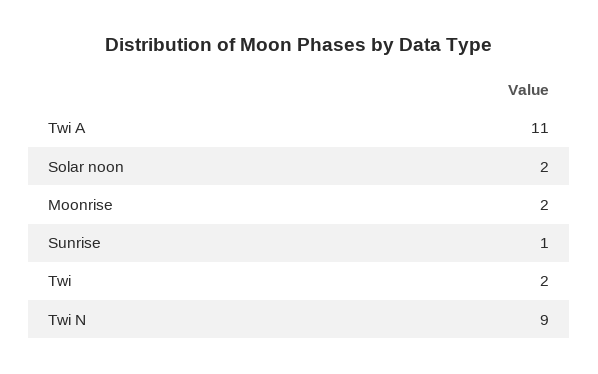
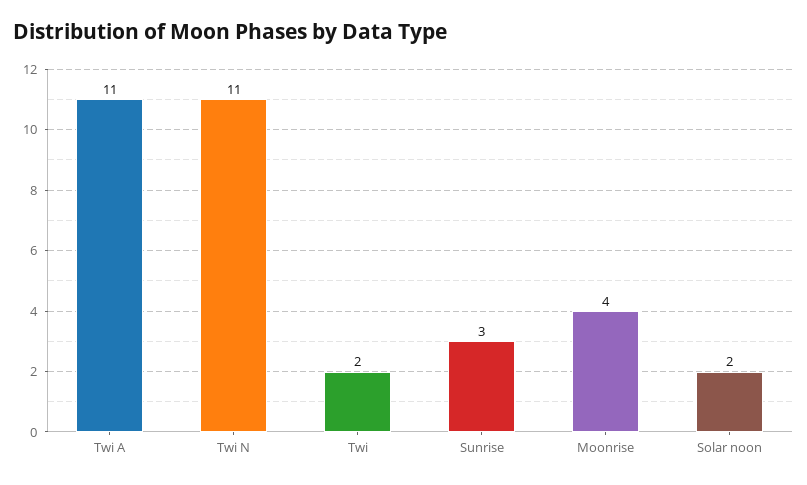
Moonrise: 2 -> 4
Sunrise: 1 -> 3
Twi N: 9 -> 11

